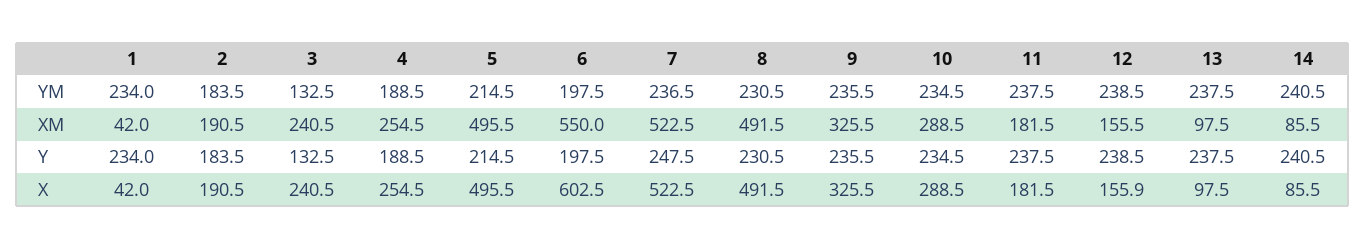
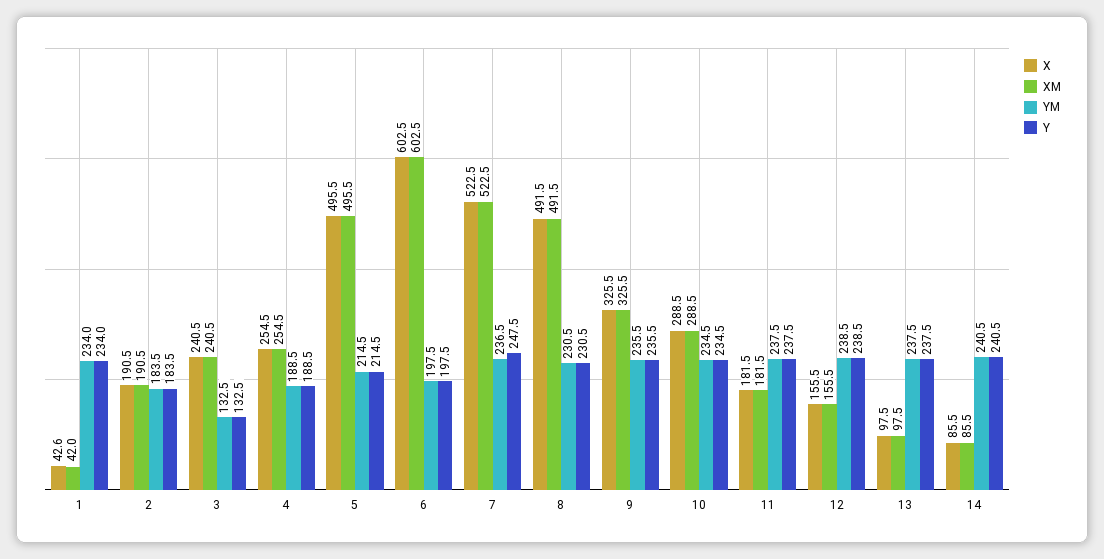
XM, 6: 550 -> 602.5
X, 1: 42 -> 42.6
X, 12: 155.9 -> 155.5

